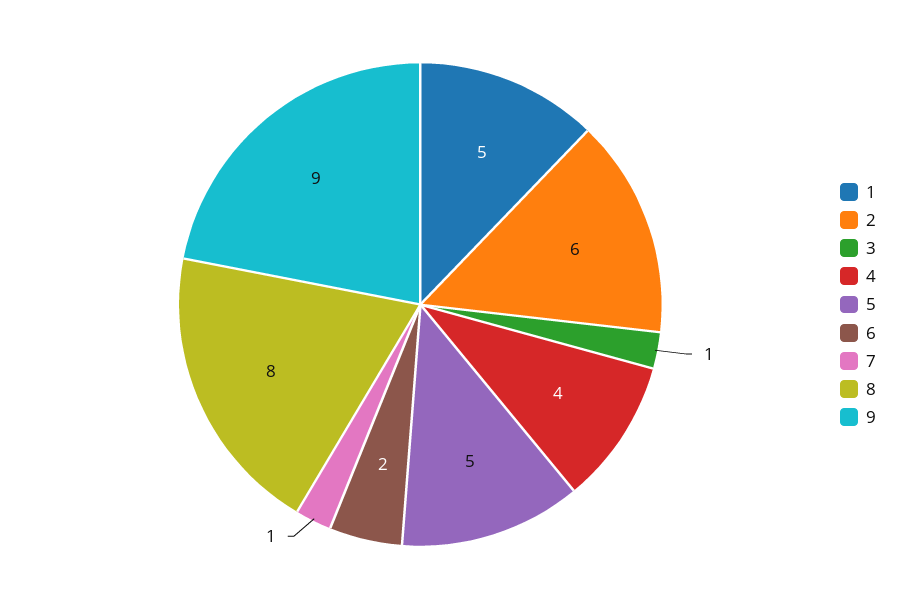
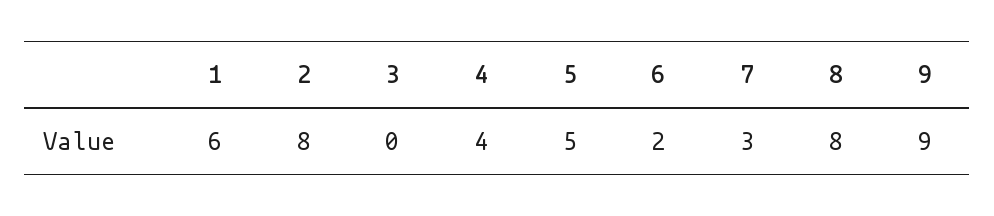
1: 5 -> 6
2: 6 -> 8
3: 1 -> 0
7: 1 -> 3

